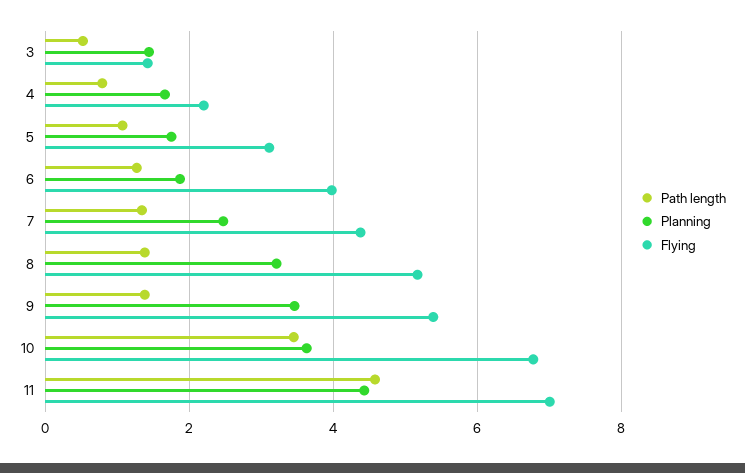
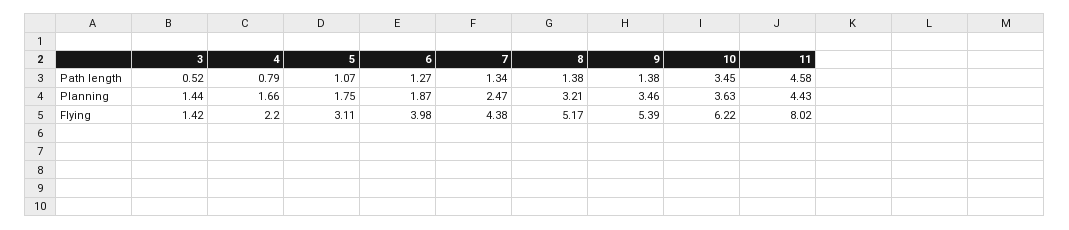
Flying, 10: 6.8 -> 6.22
Flying, 11: 7 -> 8.02

